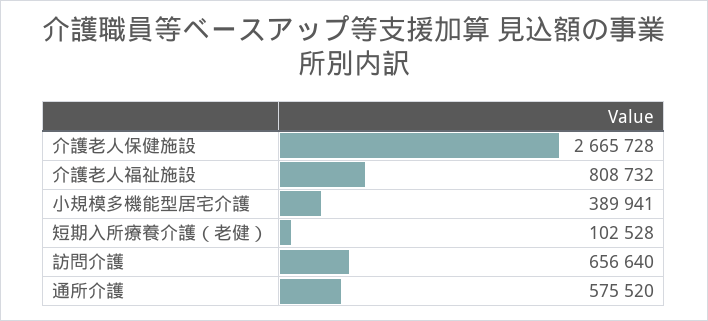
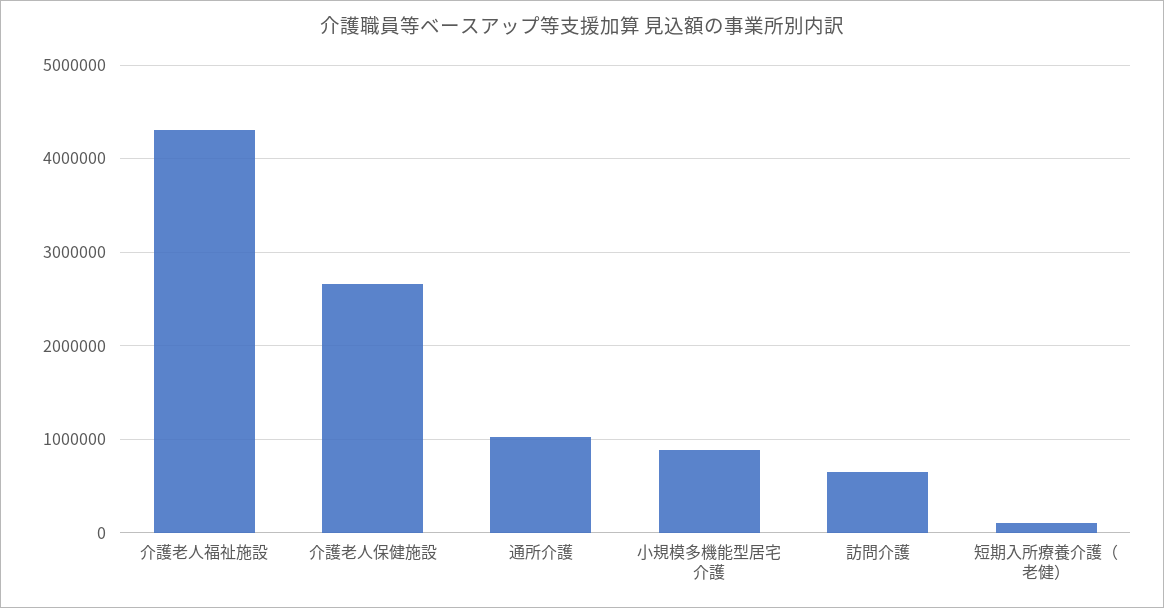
介護老人福祉施設: 808732 -> 4300000
小規模多機能型居宅介護: 389941 -> 900000
通所介護: 575520 -> 1000000

